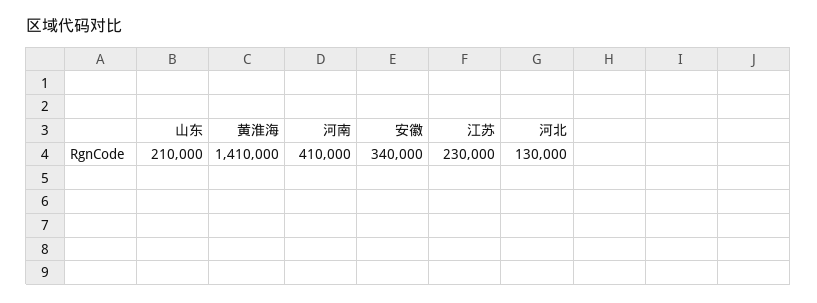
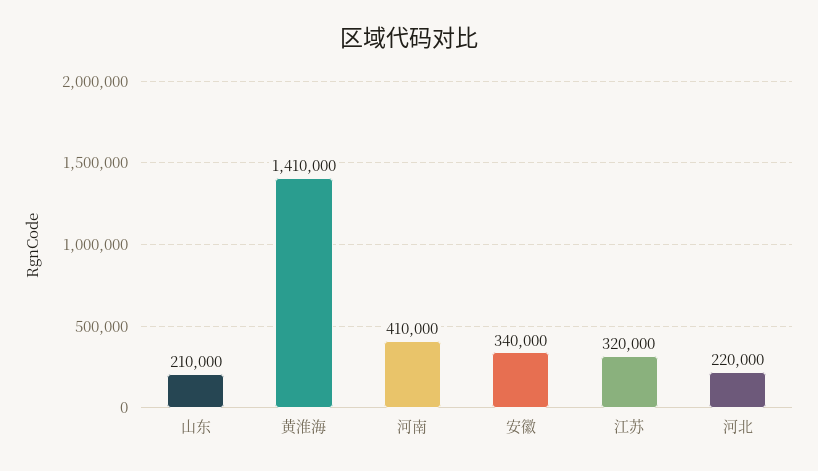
江苏: 230000 -> 320000
河北: 130000 -> 220000

